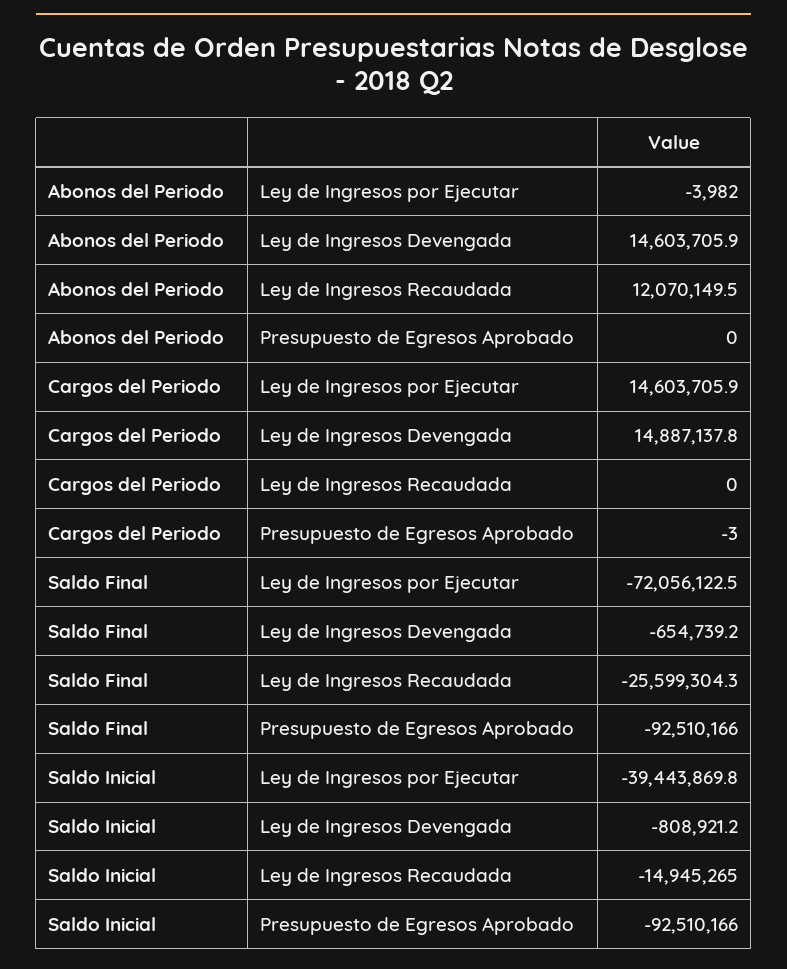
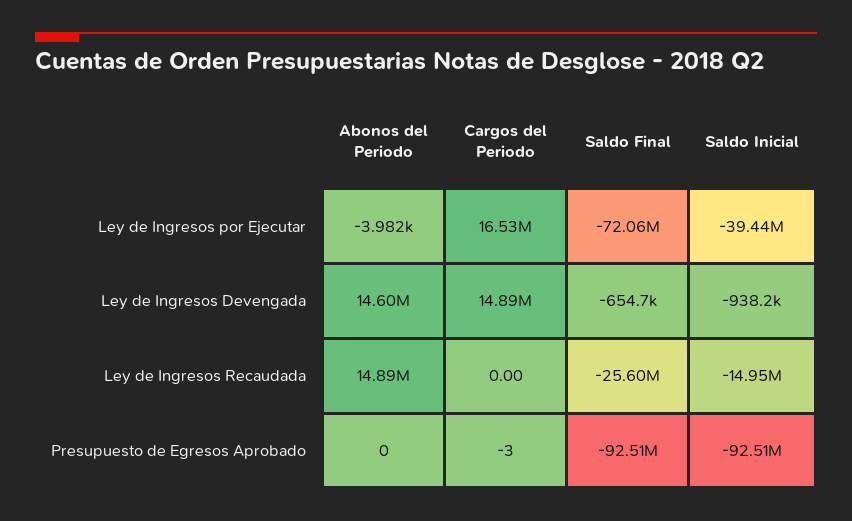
Abonos del Periodo, Ley de Ingresos Recaudada: 12070149.5 -> 14890000
Cargos del Periodo, Ley de Ingresos por Ejecutar: 14603705.9 -> 16530000
Saldo Inicial, Ley de Ingresos Devengada: -808921.2 -> -938200

